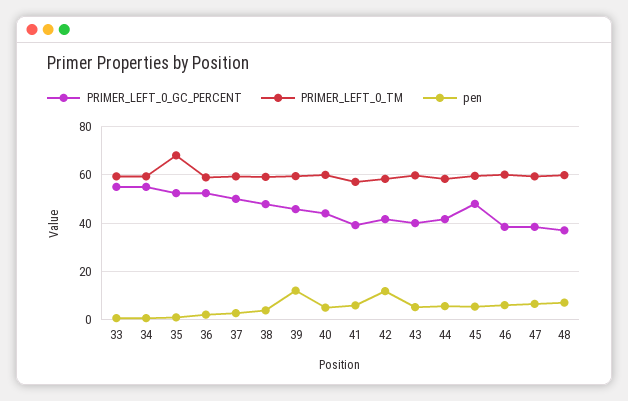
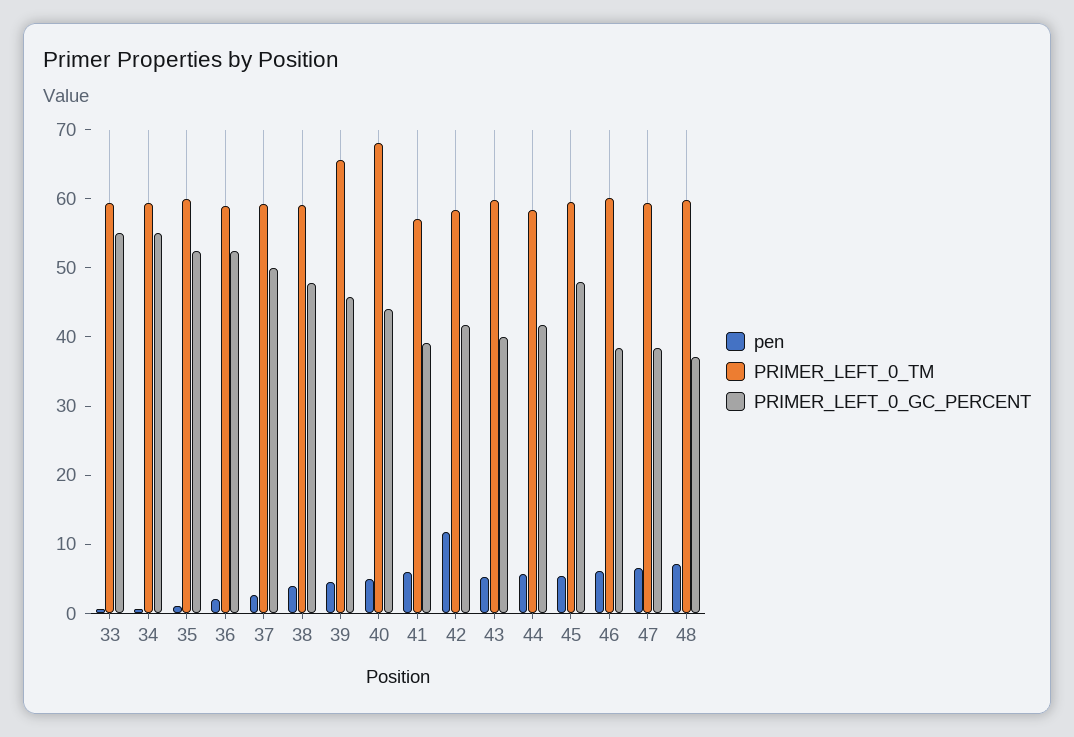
PRIMER_LEFT_0_TM, 35: 67.5 -> 60
PRIMER_LEFT_0_TM, 39: 60 -> 66
pen, 39: 12.5 -> 4
PRIMER_LEFT_0_TM, 40: 60 -> 68

